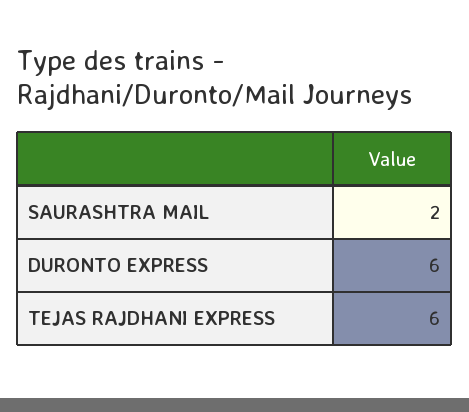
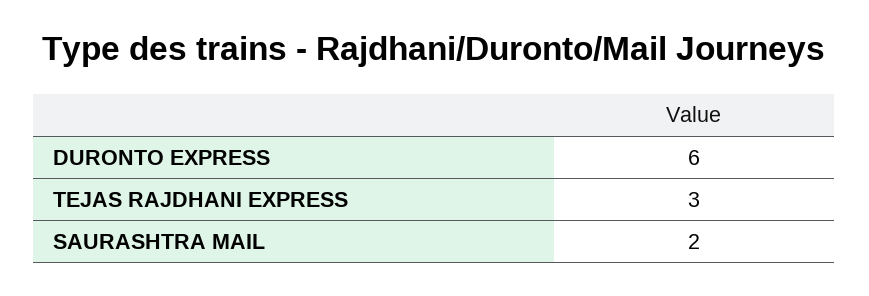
TEJAS RAJDHANI EXPRESS: 6 -> 3

